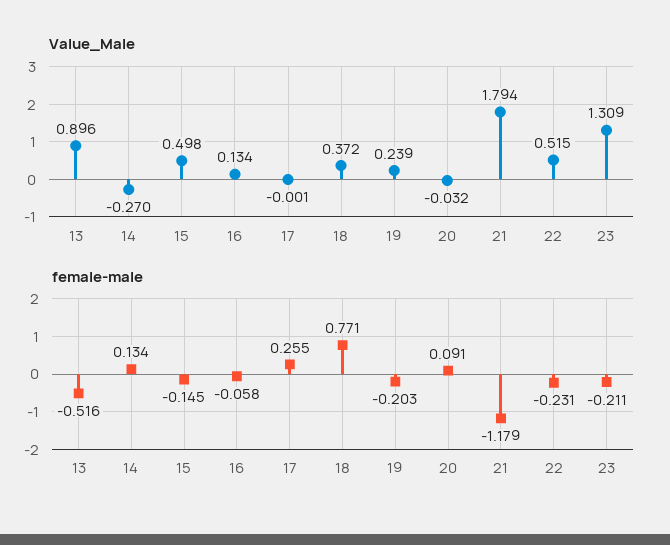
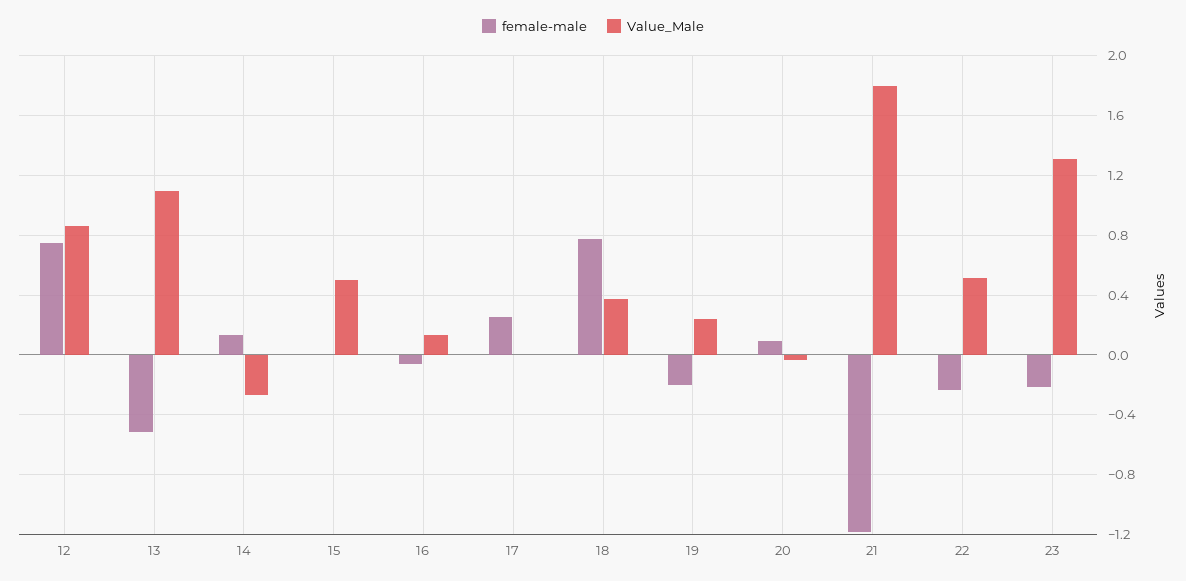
Value_Male, 13: 0.896 -> 1.1
female-male, 15: -0.145 -> 0
female-male, 12: none -> 0.75
Value_Male, 12: none -> 0.85

